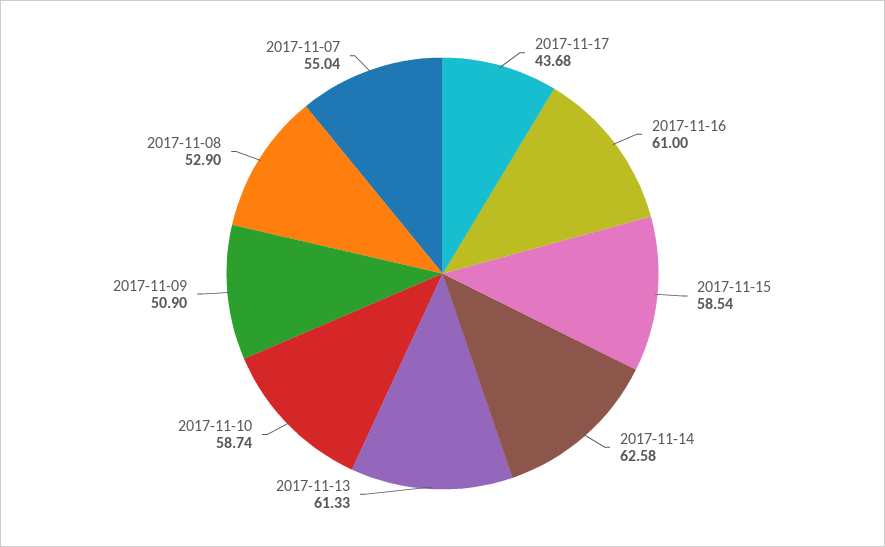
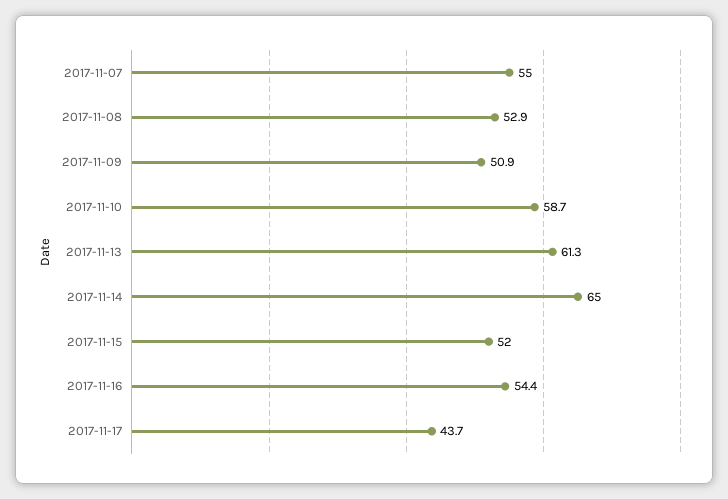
2017-11-16: 61 -> 54.4
2017-11-15: 58.54 -> 52
2017-11-14: 62.58 -> 65

